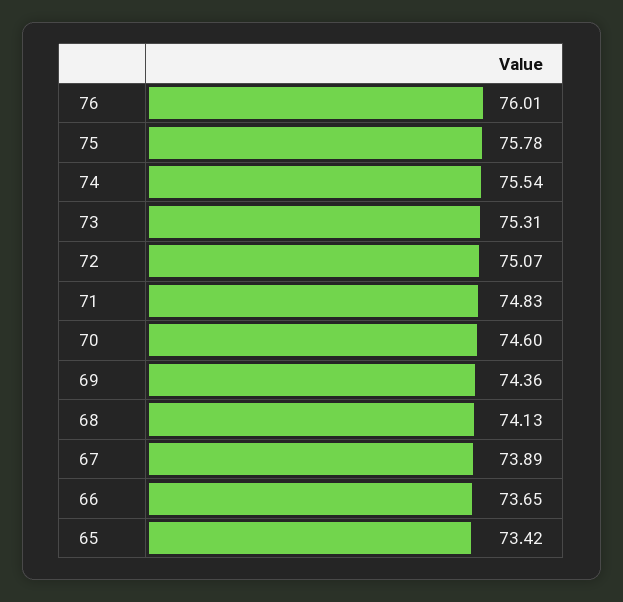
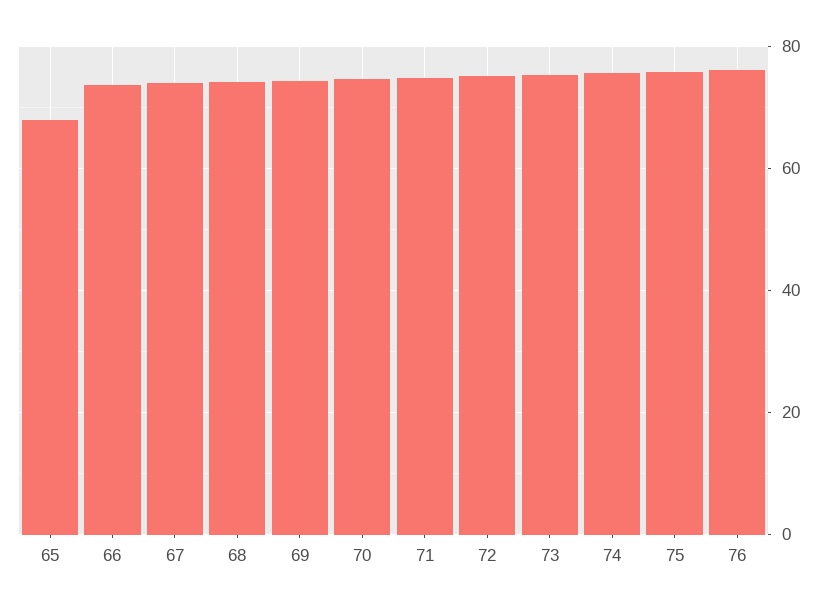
65: 73.42 -> 68

